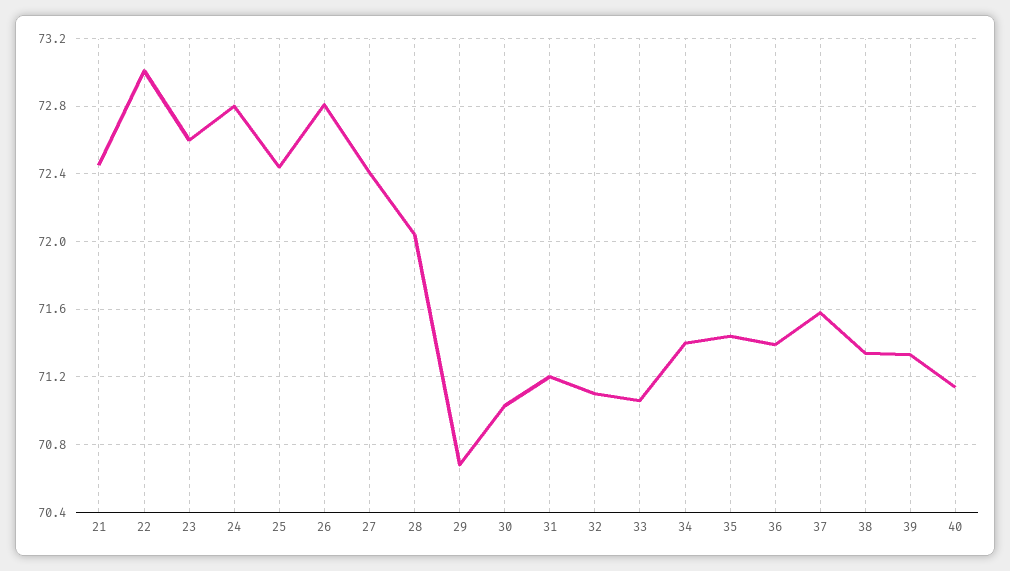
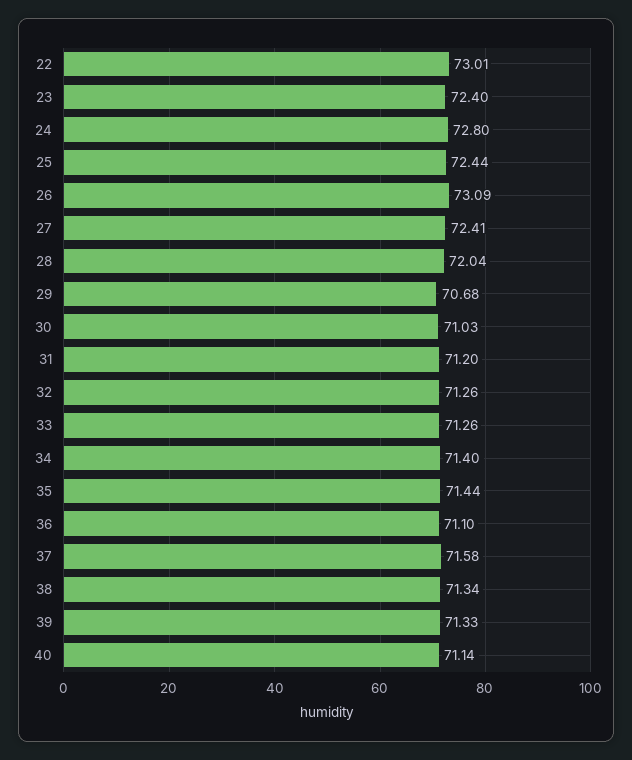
21: 72.45 -> none
23: 72.6 -> 72.4
26: 72.8 -> 73.09
32: 71.1 -> 71.26
33: 71.05 -> 71.26
36: 71.4 -> 71.1

